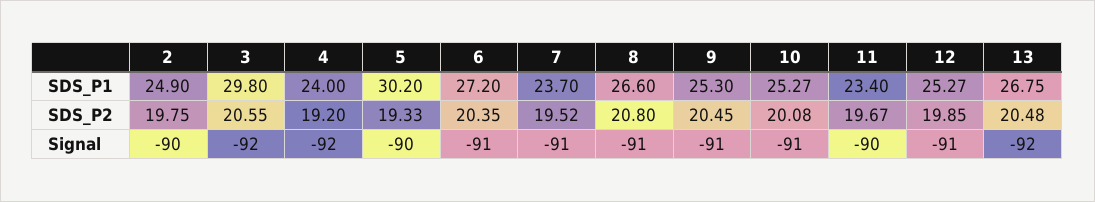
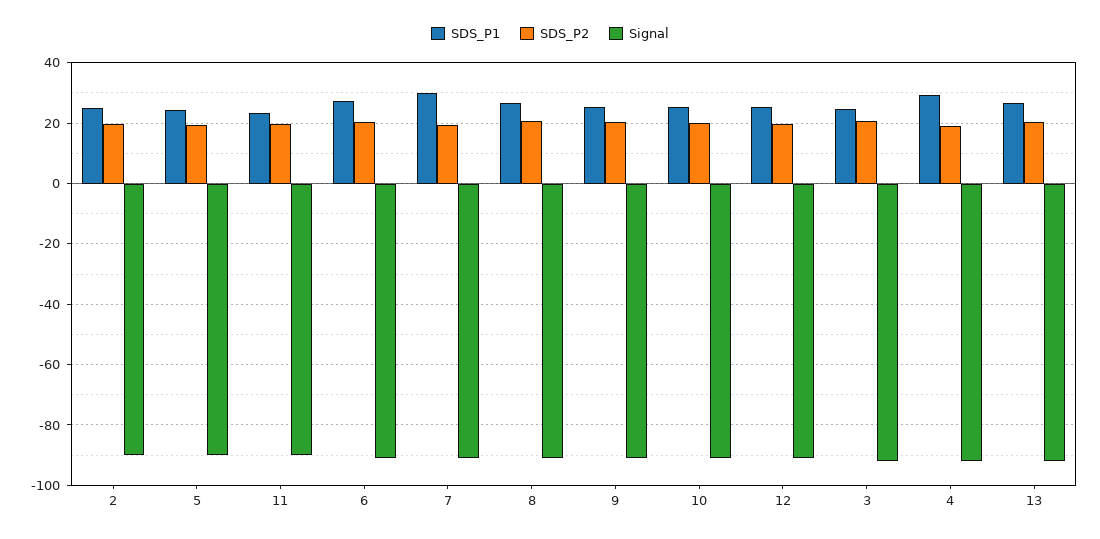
SDS_P1, 3: 29.8 -> 24
SDS_P1, 4: 24 -> 30
SDS_P1, 5: 30.2 -> 24
SDS_P1, 7: 23.7 -> 30

